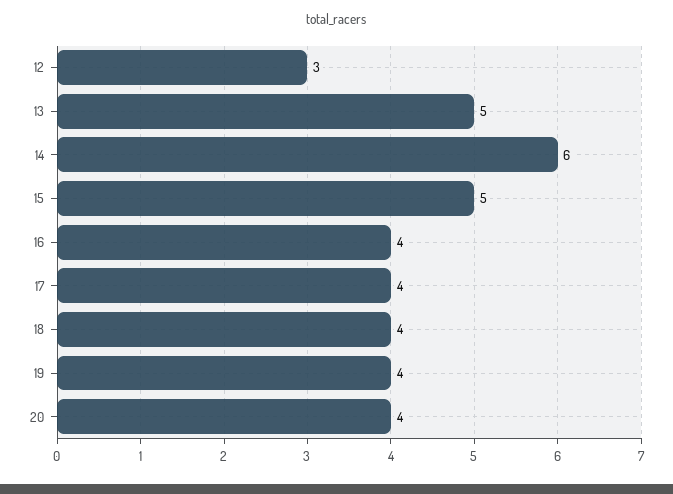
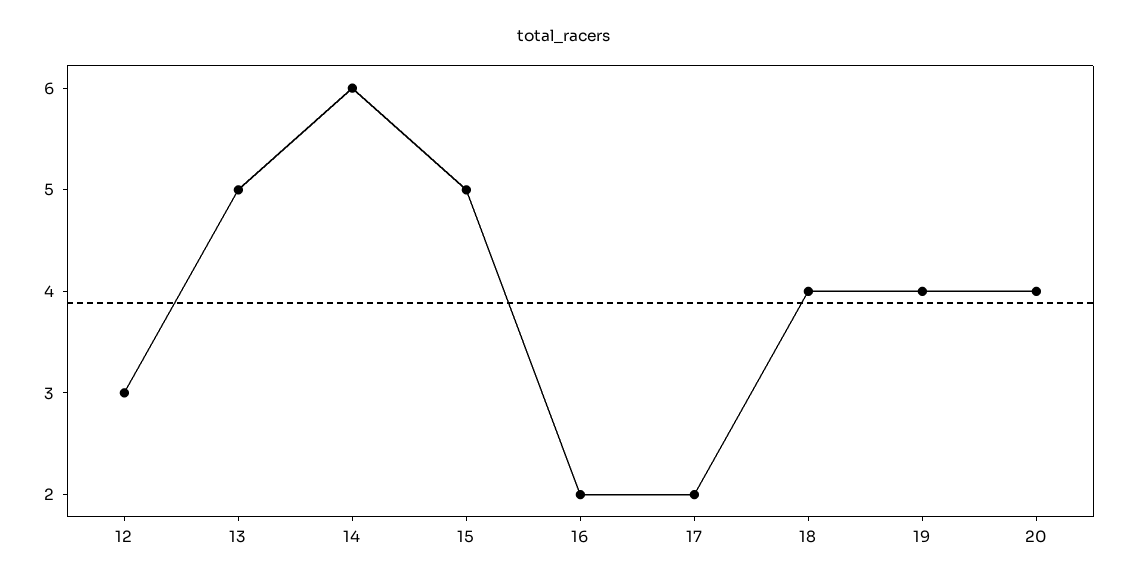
16: 4 -> 2
17: 4 -> 2

